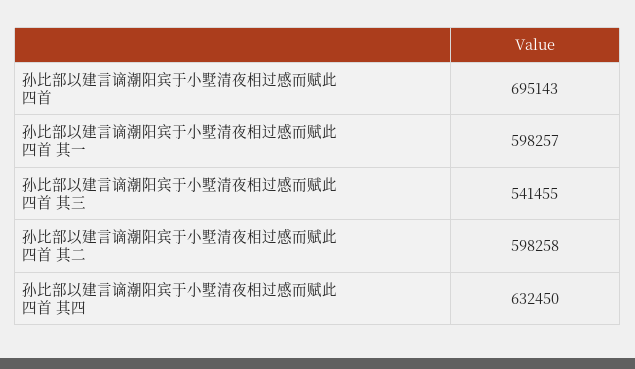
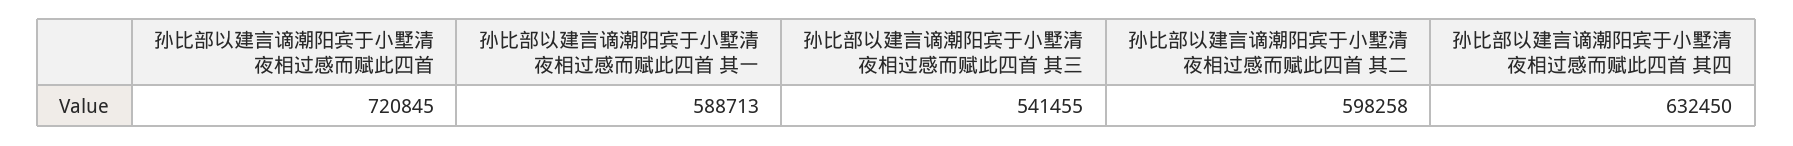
孙比部以建言谪潮阳宾于小墅清夜相过感而赋此四首: 695143 -> 720845
孙比部以建言谪潮阳宾于小墅清夜相过感而赋此四首 其一: 598257 -> 588713

